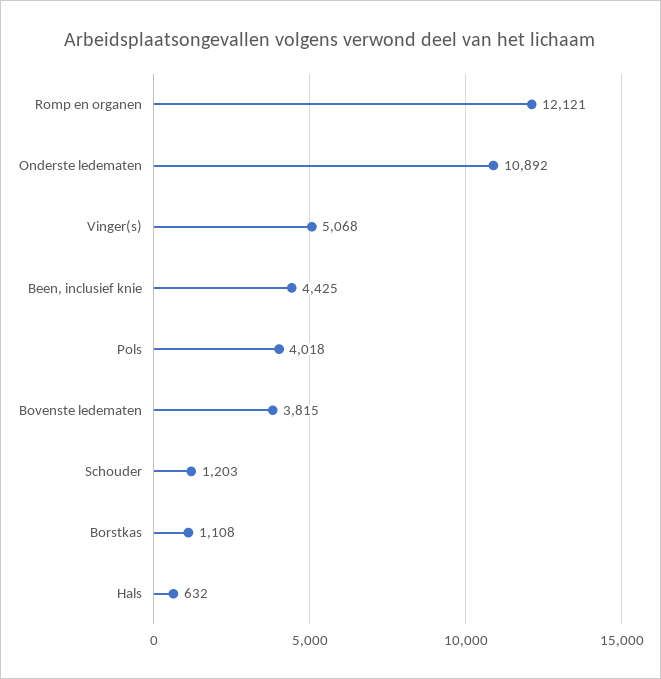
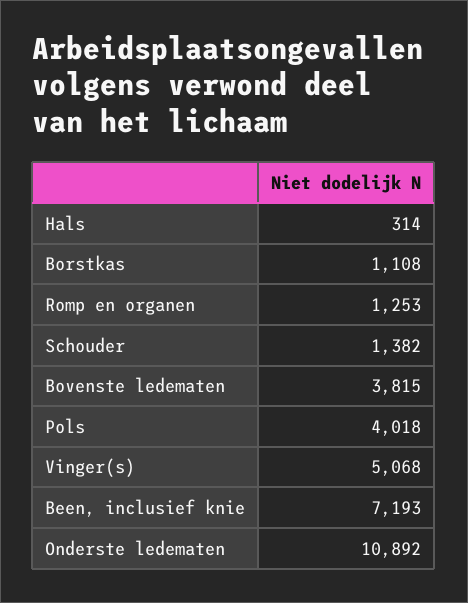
Romp en organen: 12121 -> 1253
Been, inclusief knie: 4425 -> 7193
Schouder: 1203 -> 1382
Hals: 632 -> 314

